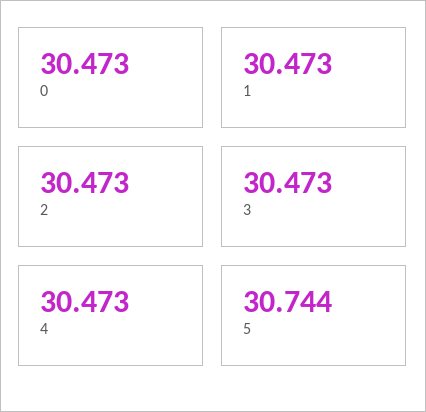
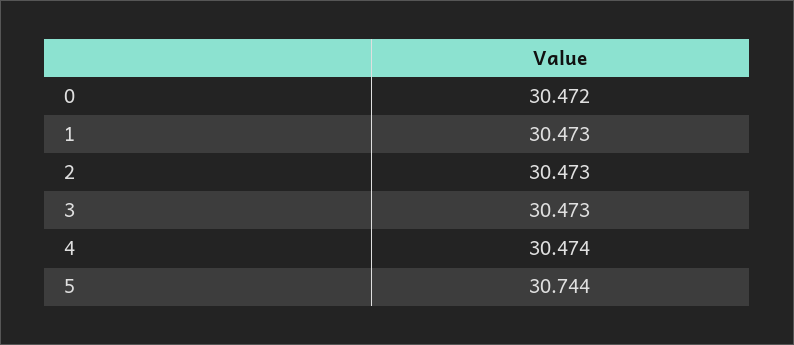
0: 30.473 -> 30.472
4: 30.473 -> 30.474

